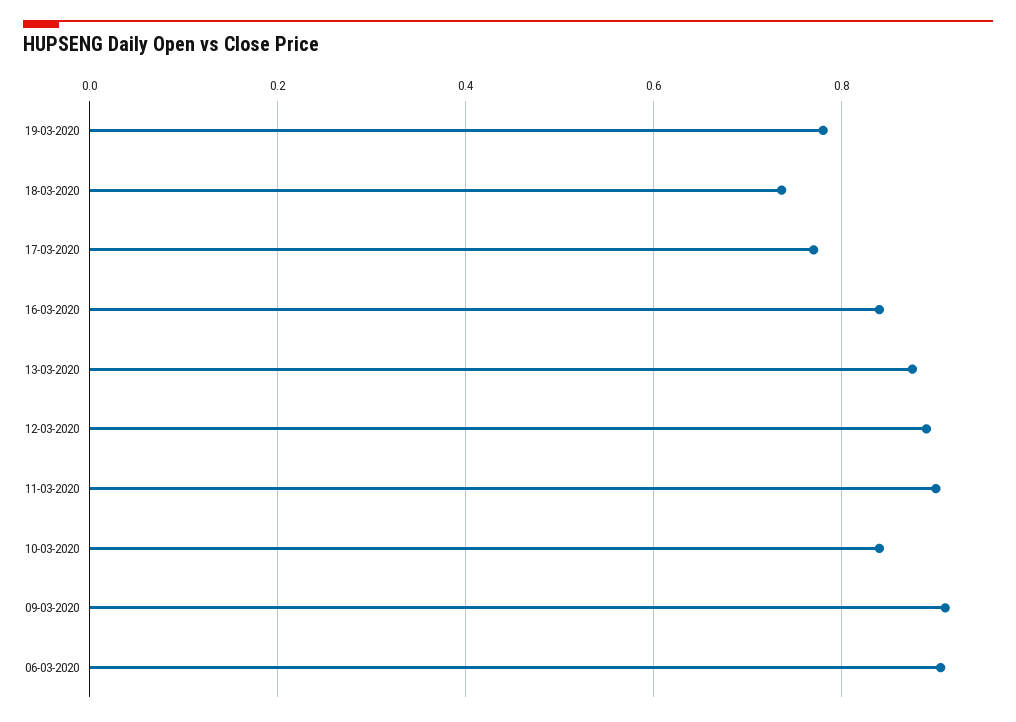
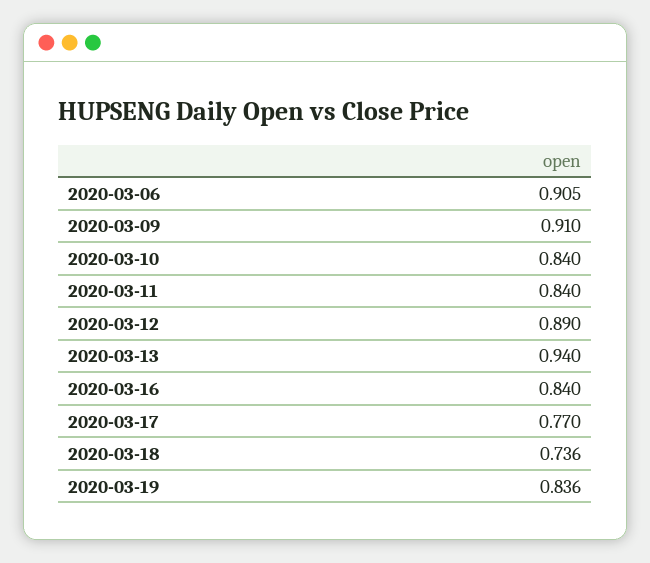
19-03-2020: 0.78 -> 0.836
13-03-2020: 0.88 -> 0.94
11-03-2020: 0.9 -> 0.84

